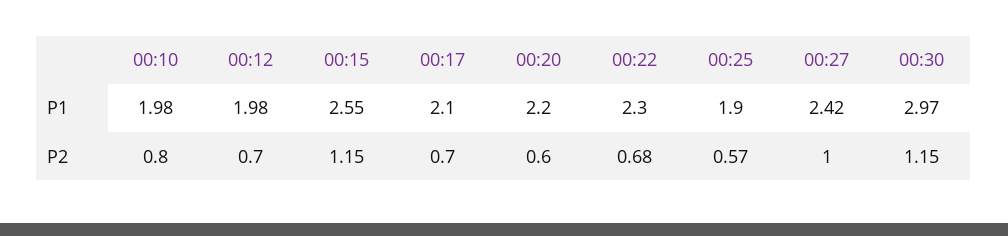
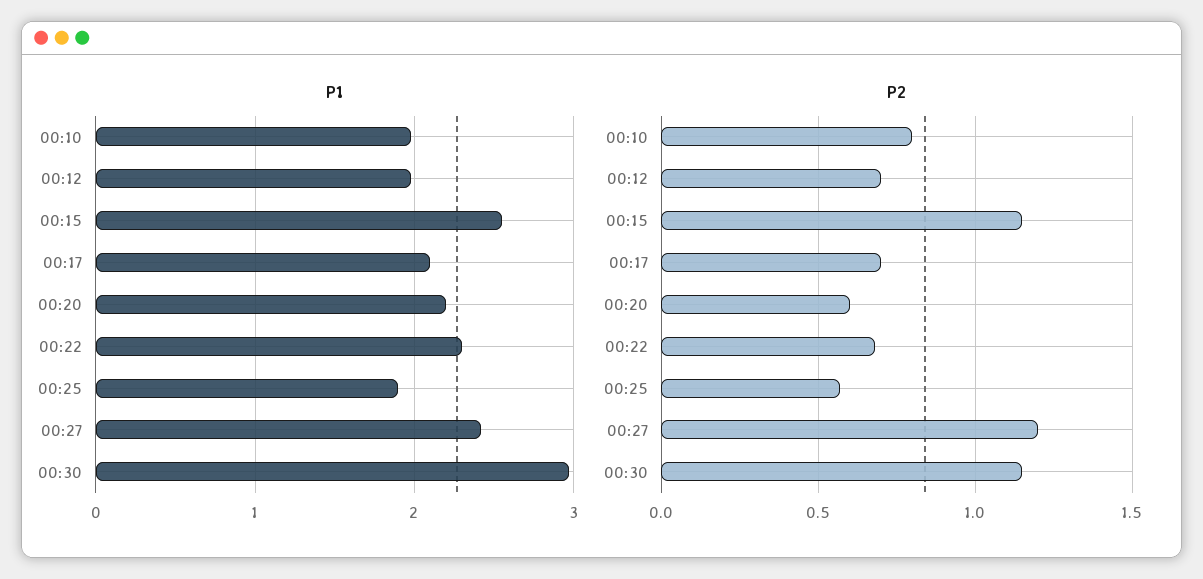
P2, 00:27: 1 -> 1.2

